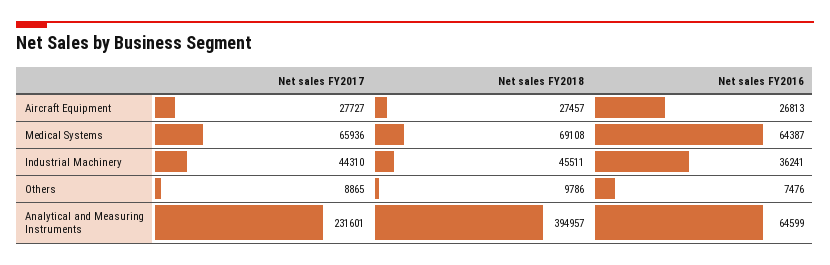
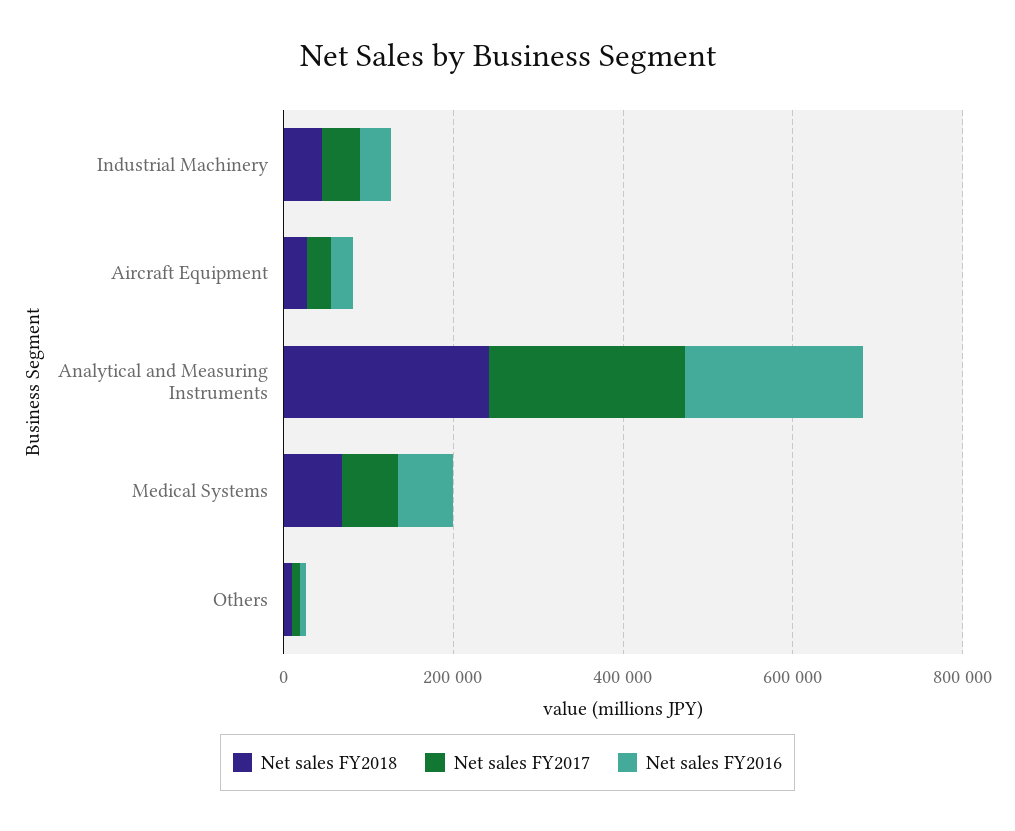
Net sales FY2018, Analytical and Measuring Instruments: 394957 -> 250000
Net sales FY2016, Analytical and Measuring Instruments: 64599 -> 200000

